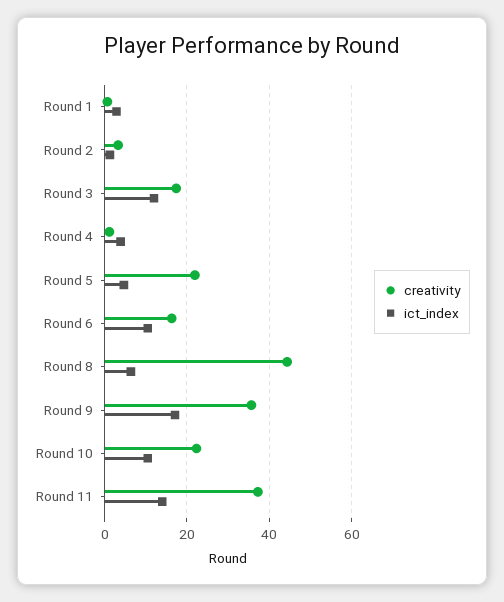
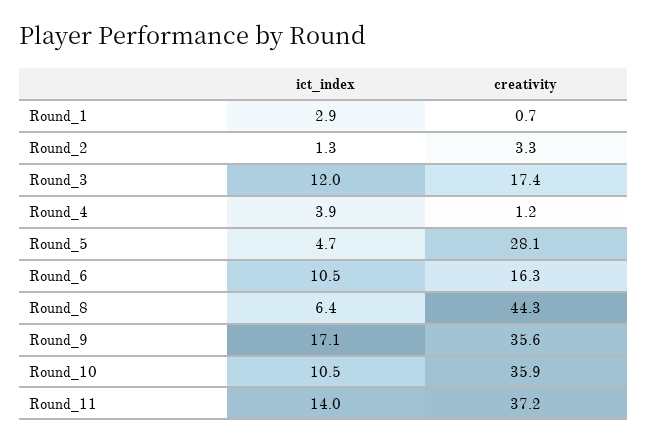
creativity, Round 5: 22 -> 28.1
creativity, Round 10: 22 -> 35.9

